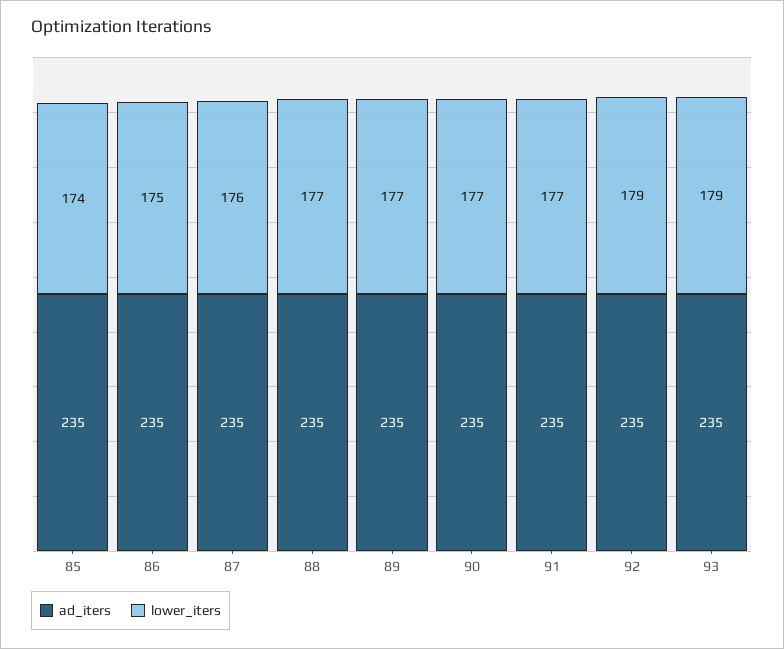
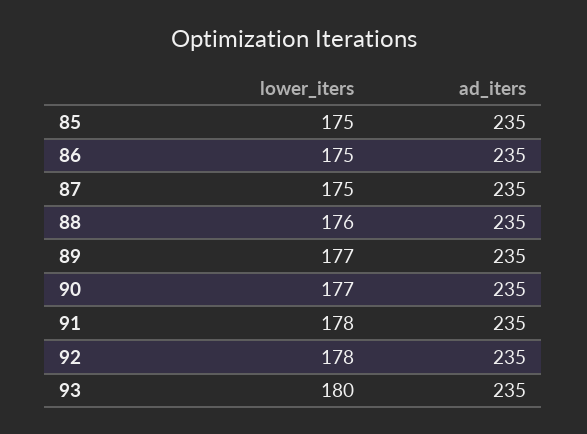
lower_iters, 85: 174 -> 175
lower_iters, 87: 176 -> 175
lower_iters, 88: 177 -> 176
lower_iters, 91: 177 -> 178
lower_iters, 92: 179 -> 178
lower_iters, 93: 179 -> 180

